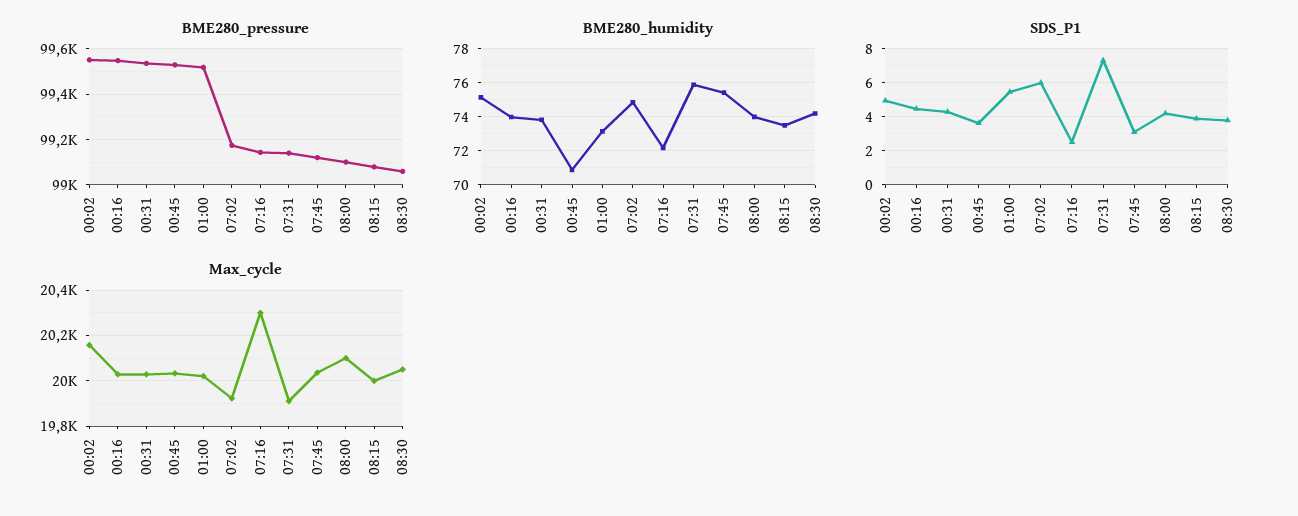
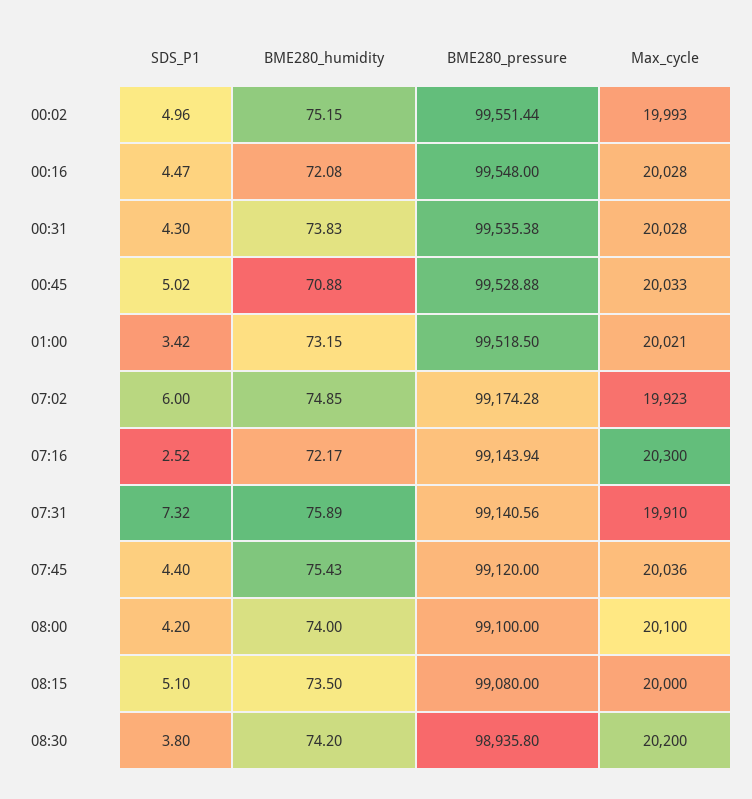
BME280_pressure, 08:30: 99050 -> 98935.8
BME280_humidity, 00:16: 74 -> 72.08
SDS_P1, 00:45: 3.5 -> 5.02
SDS_P1, 01:00: 5.5 -> 3.42
SDS_P1, 07:45: 3 -> 4.4
SDS_P1, 08:15: 4 -> 5.1
Max_cycle, 00:02: 20150 -> 19993
Max_cycle, 08:30: 20050 -> 20200

